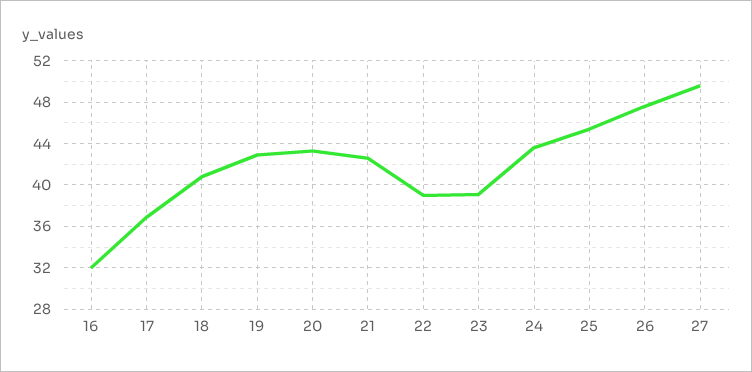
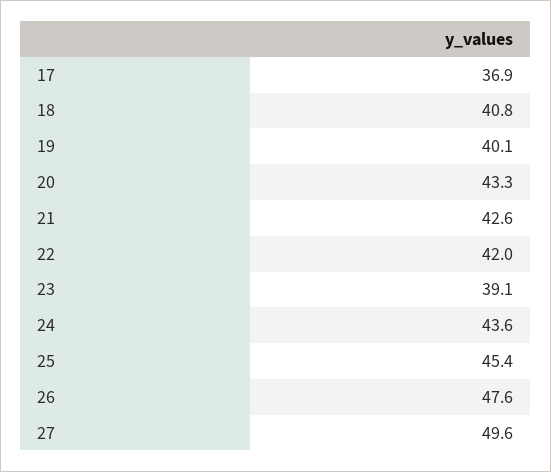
16: 32 -> none
19: 43 -> 40.1
22: 39 -> 42

